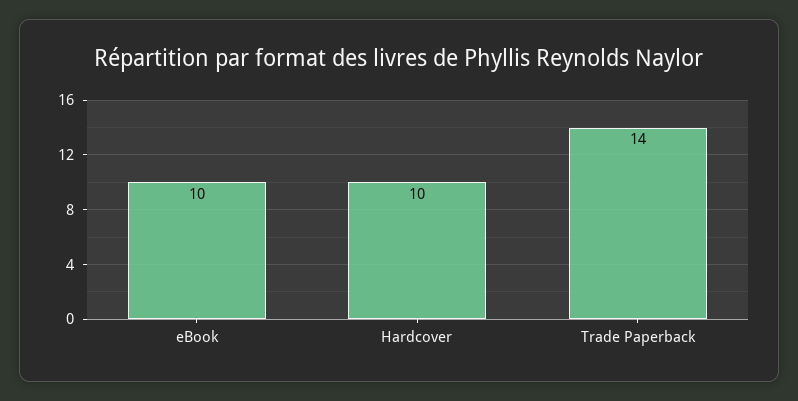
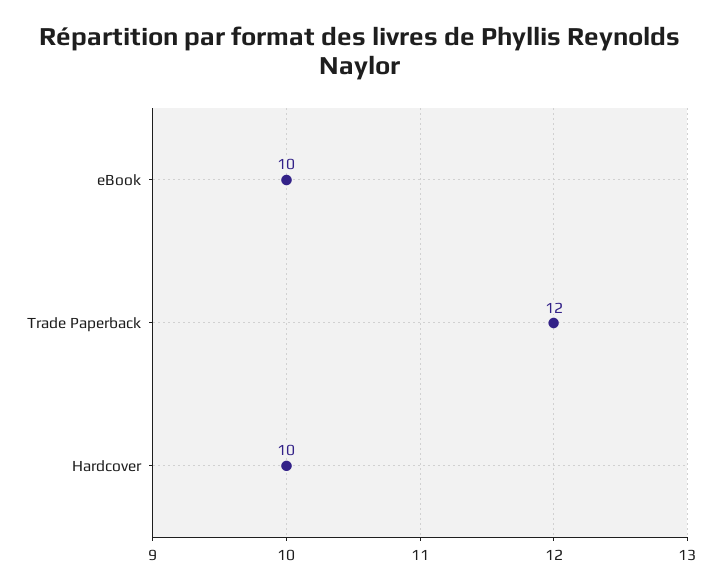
Trade Paperback: 14 -> 12

